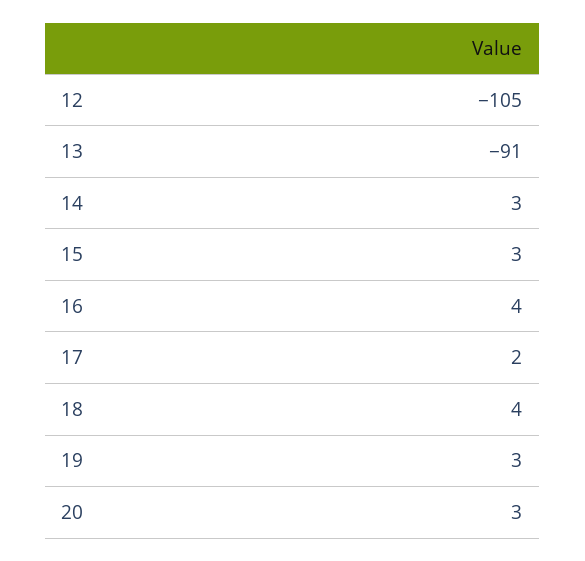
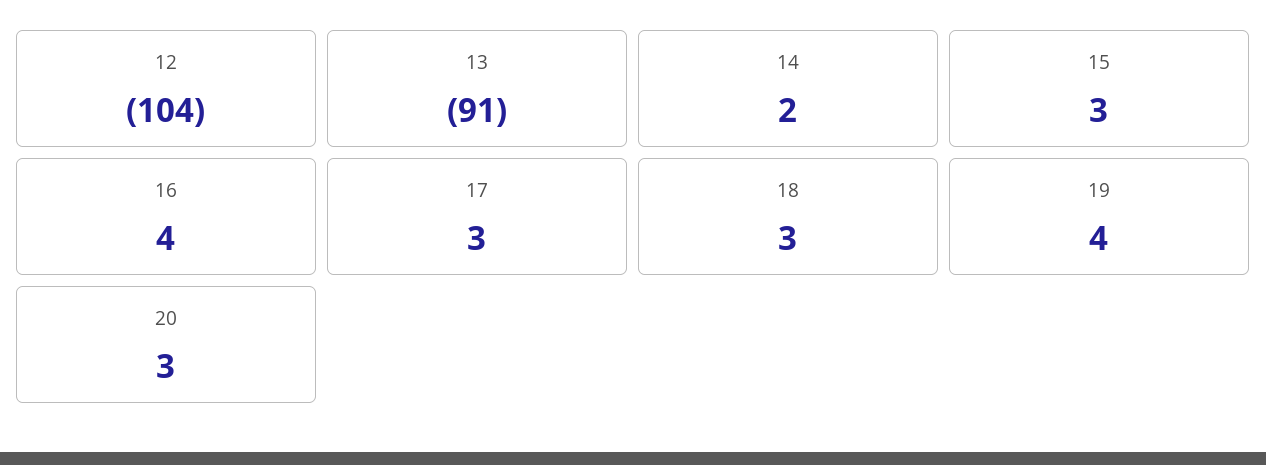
12: -105 -> -104
14: 3 -> 2
17: 2 -> 3
18: 4 -> 3
19: 3 -> 4

